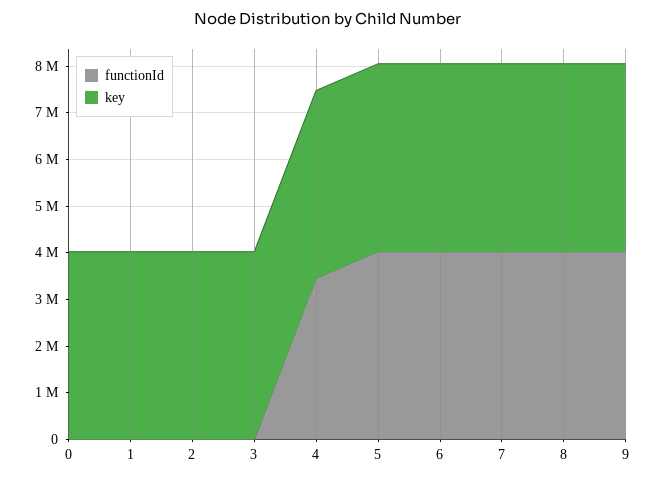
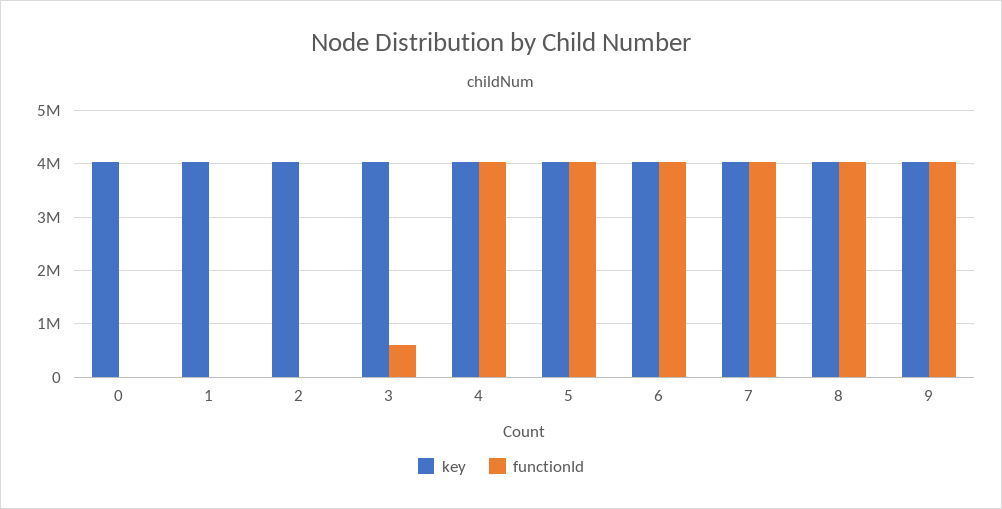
functionId, 3: 0 -> 600000
functionId, 4: 3400000 -> 4000000

